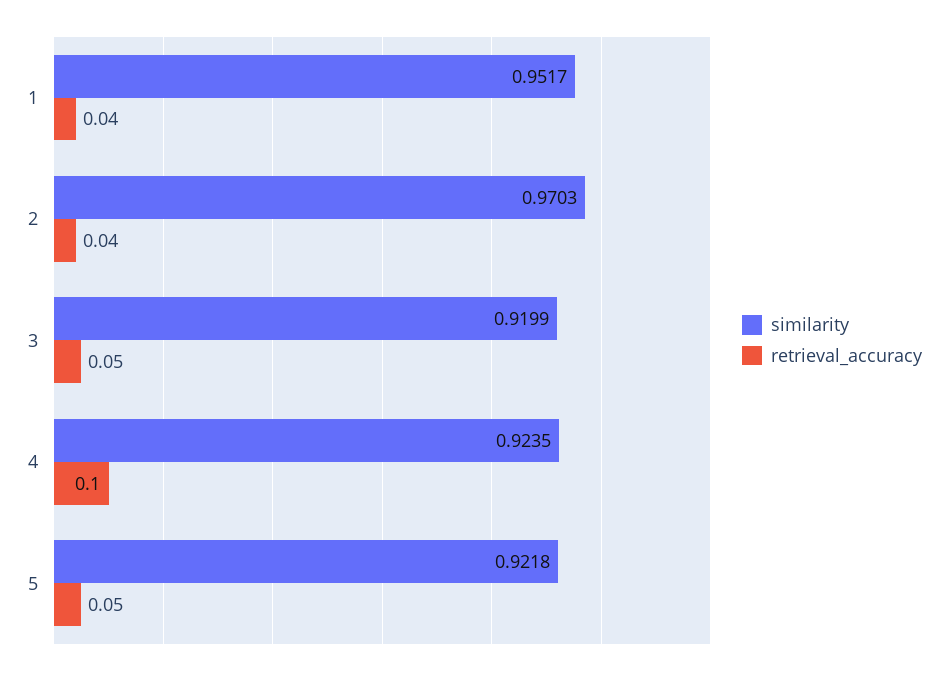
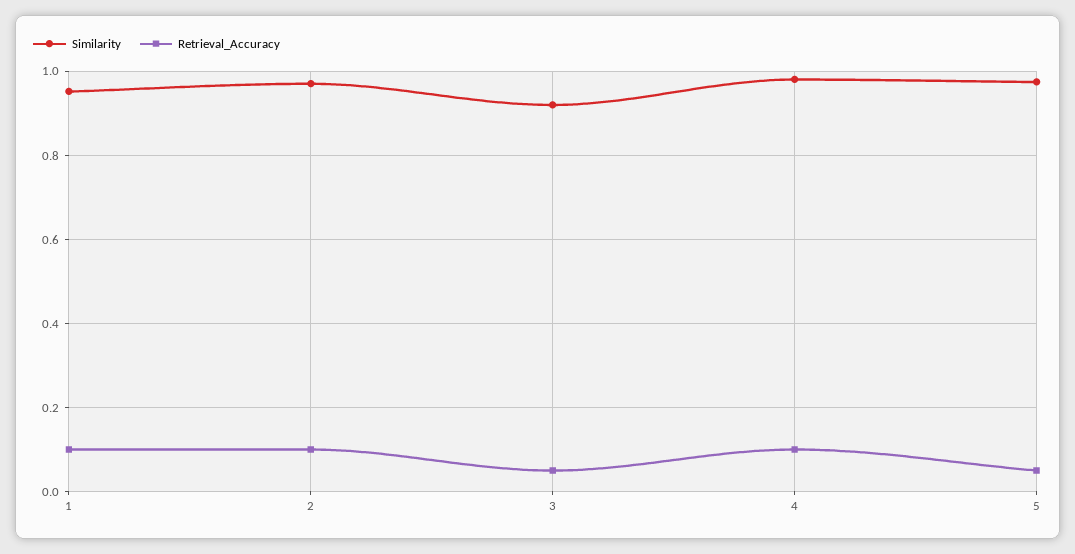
retrieval_accuracy, 1: 0.04 -> 0.1
retrieval_accuracy, 2: 0.04 -> 0.1
similarity, 4: 0.9235 -> 0.98
similarity, 5: 0.9218 -> 0.98

